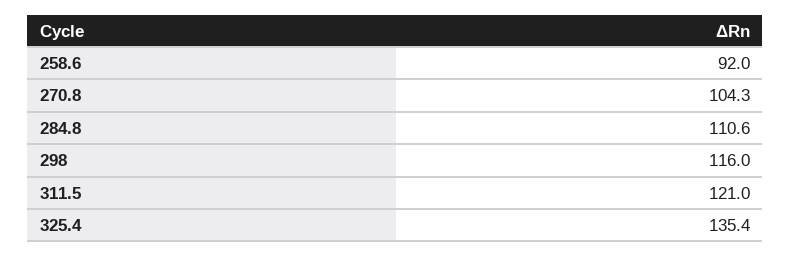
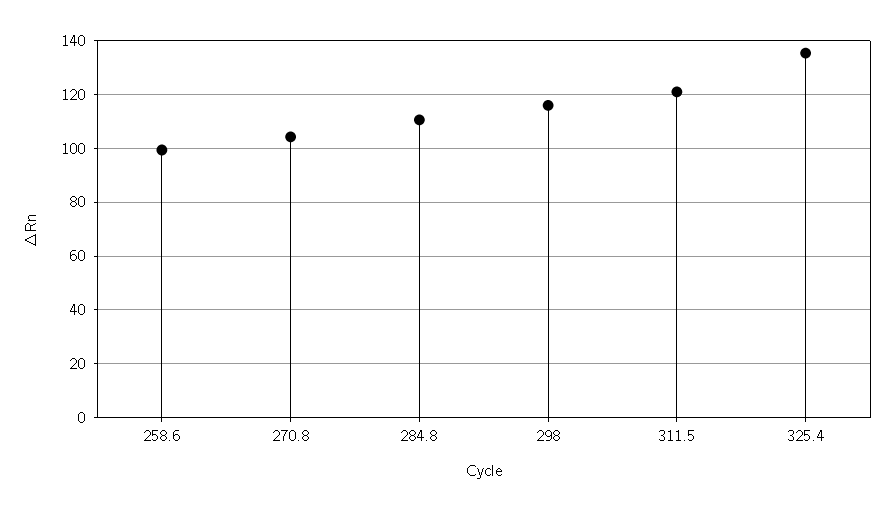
258.6: 92 -> 100

